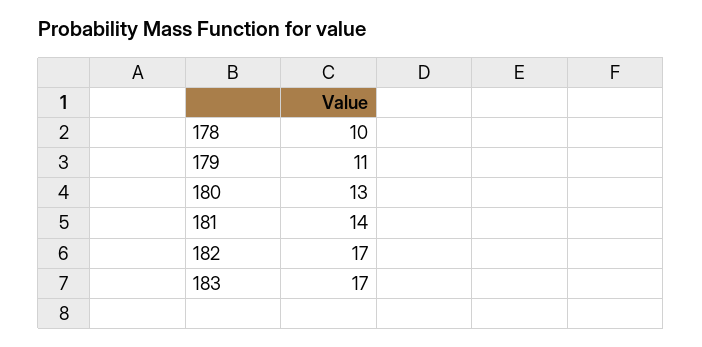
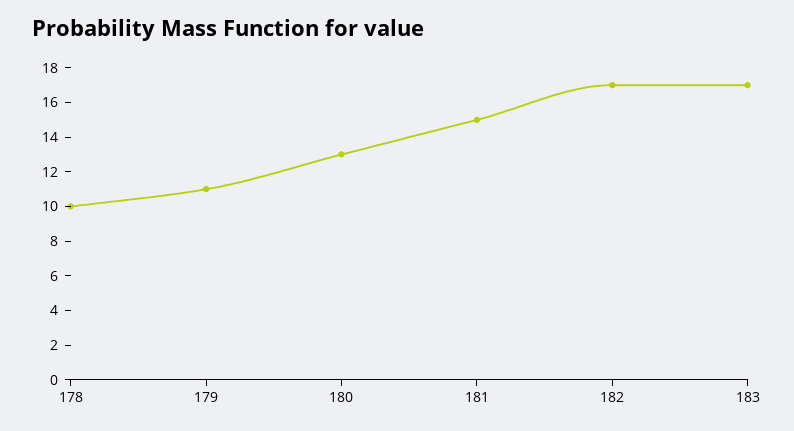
181: 14 -> 15

